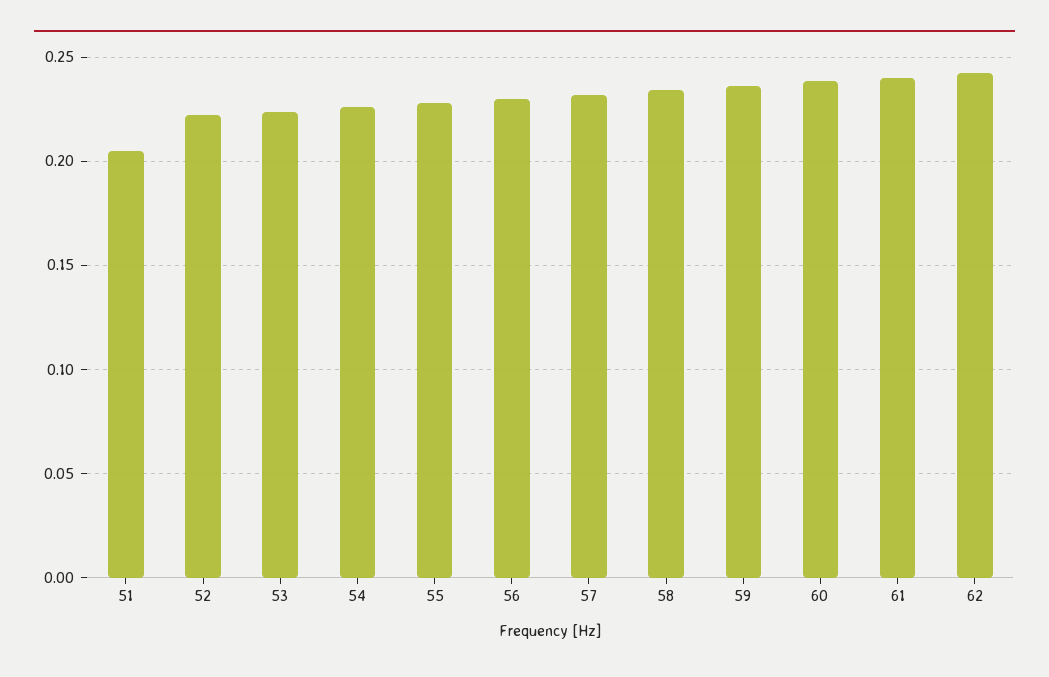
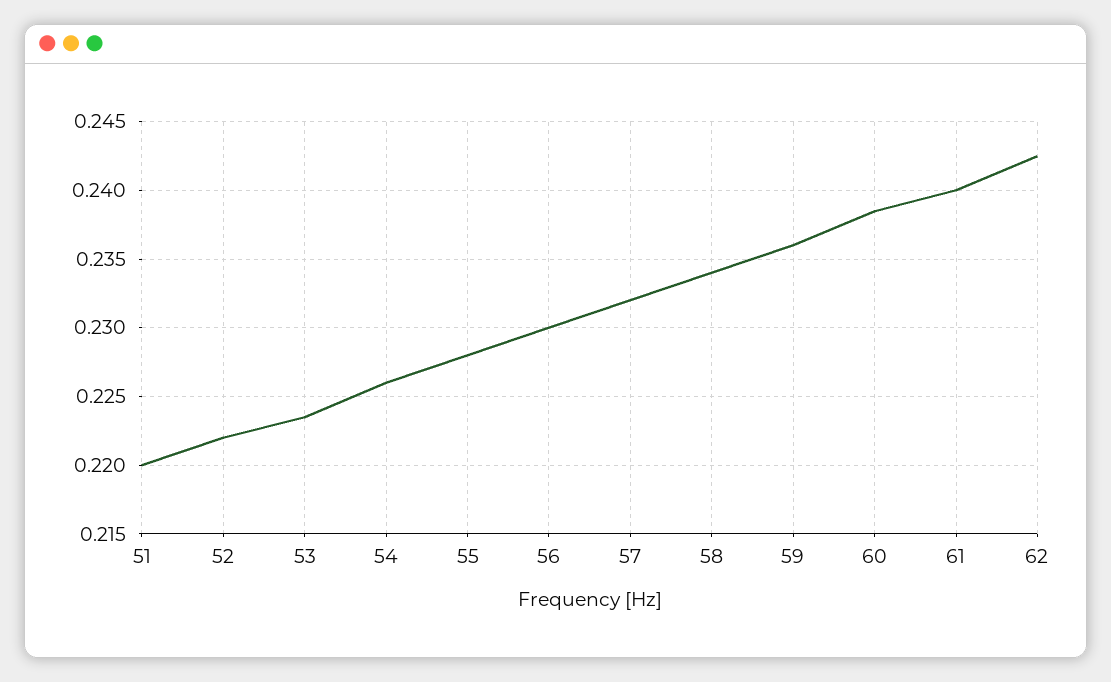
51: 0.205 -> 0.22

